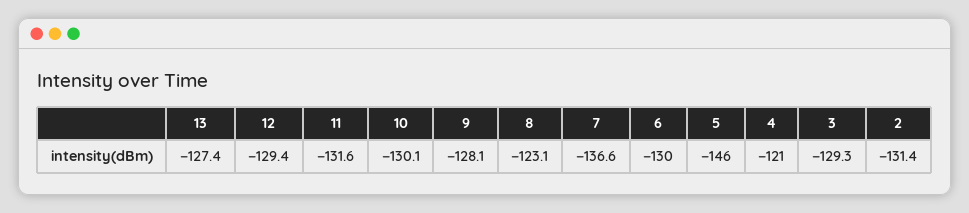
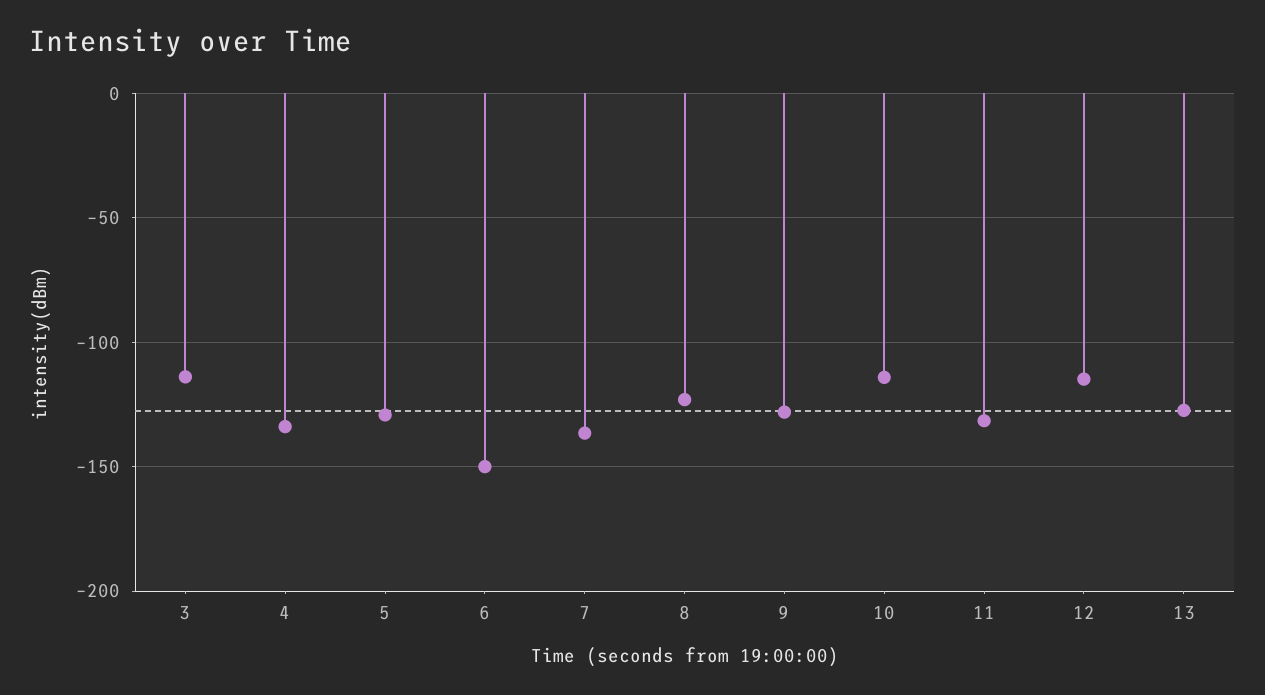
12: -129.4 -> -115
10: -130.1 -> -115
6: -130 -> -150
5: -146 -> -130
4: -121 -> -135
3: -129.3 -> -115
2: -131.4 -> none

